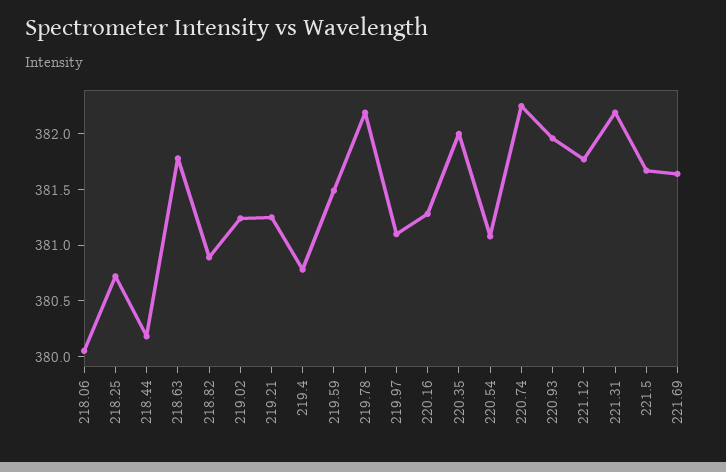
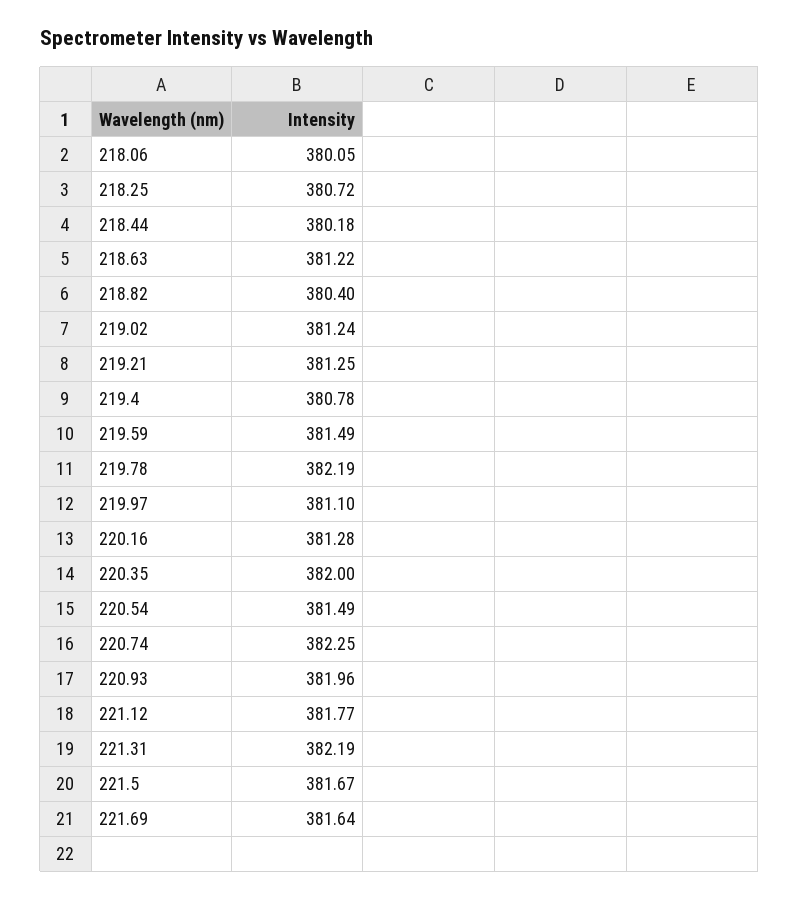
218.63: 381.8 -> 381.22
218.82: 380.9 -> 380.4
220.54: 381.1 -> 381.49

